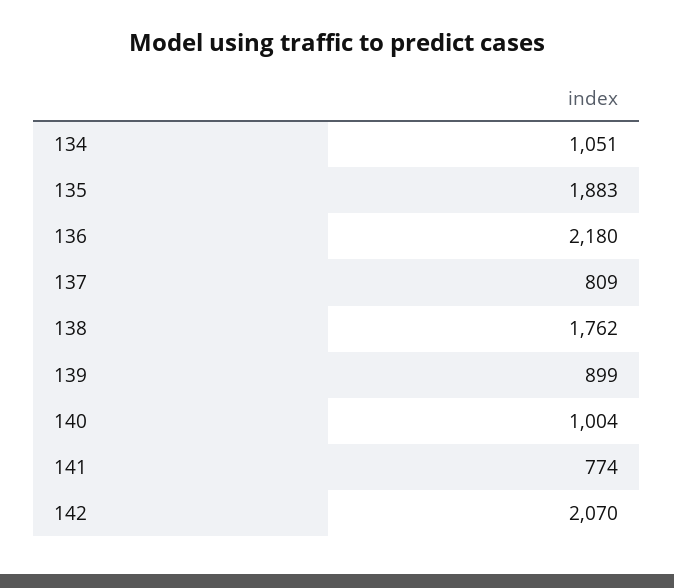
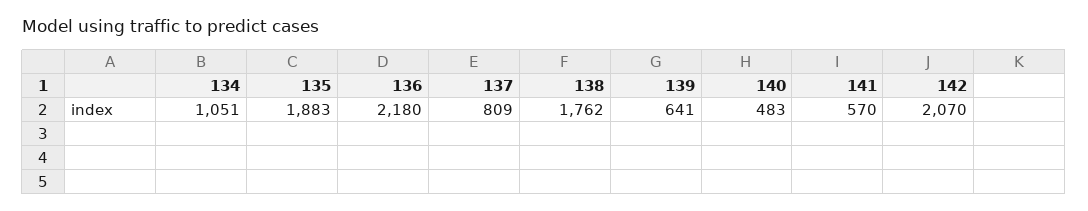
139: 899 -> 641
140: 1004 -> 483
141: 774 -> 570

